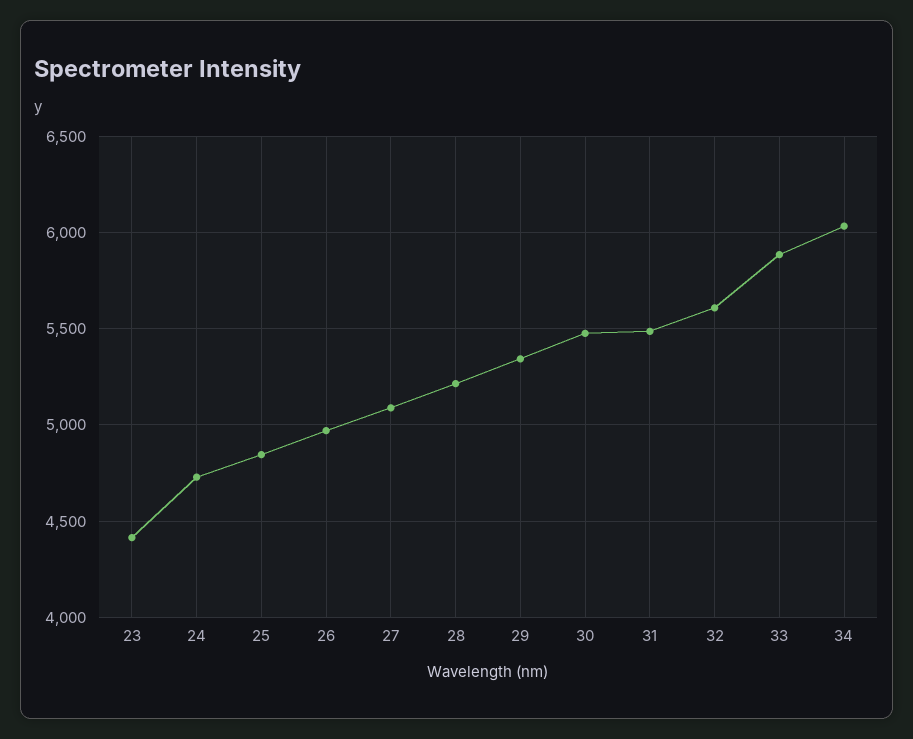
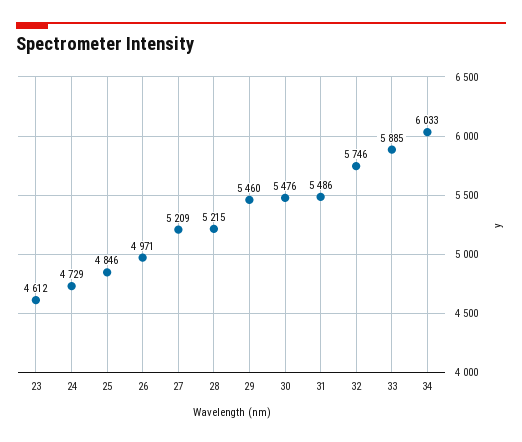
23: 4400 -> 4612
27: 5100 -> 5209
29: 5350 -> 5460
32: 5600 -> 5746

